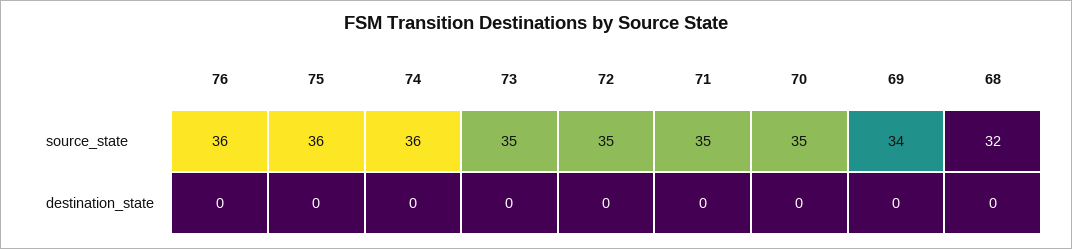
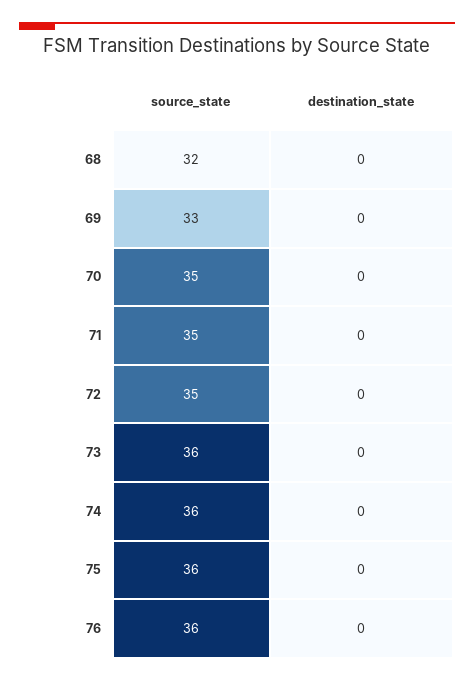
73, source_state: 35 -> 36
69, source_state: 34 -> 33

